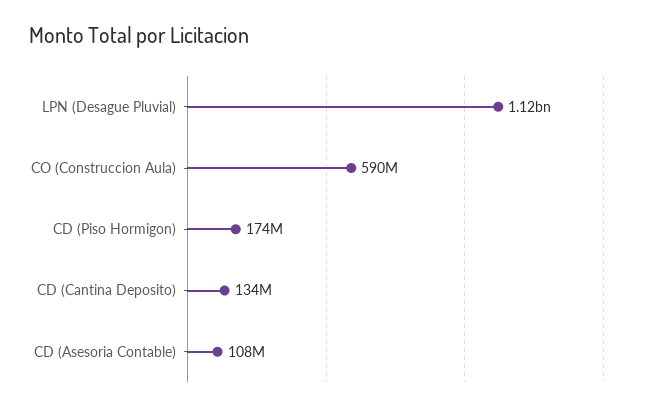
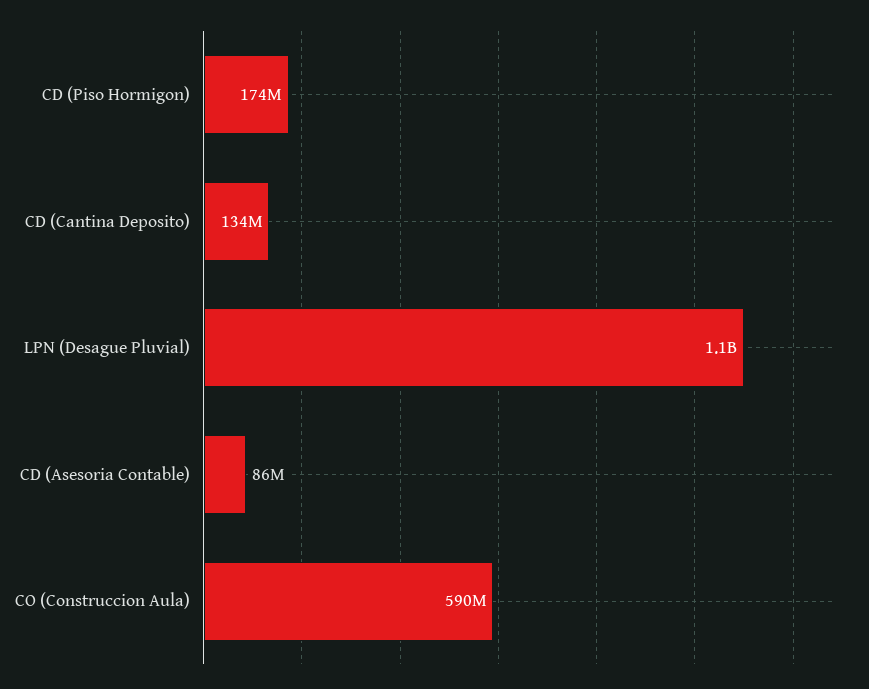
CD (Asesoria Contable): 108000000 -> 86000000

